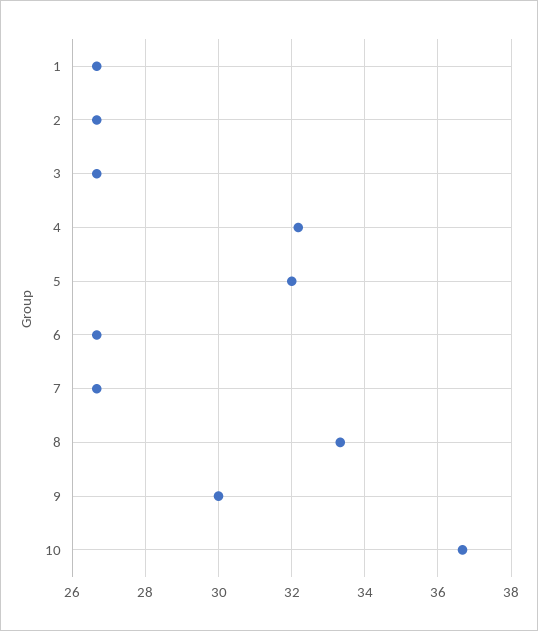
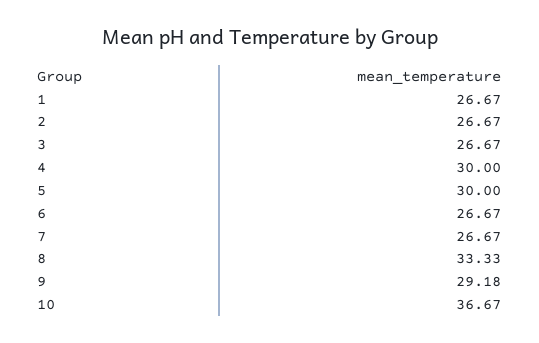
4: 32.2 -> 30
5: 32 -> 30
9: 30 -> 29.18

